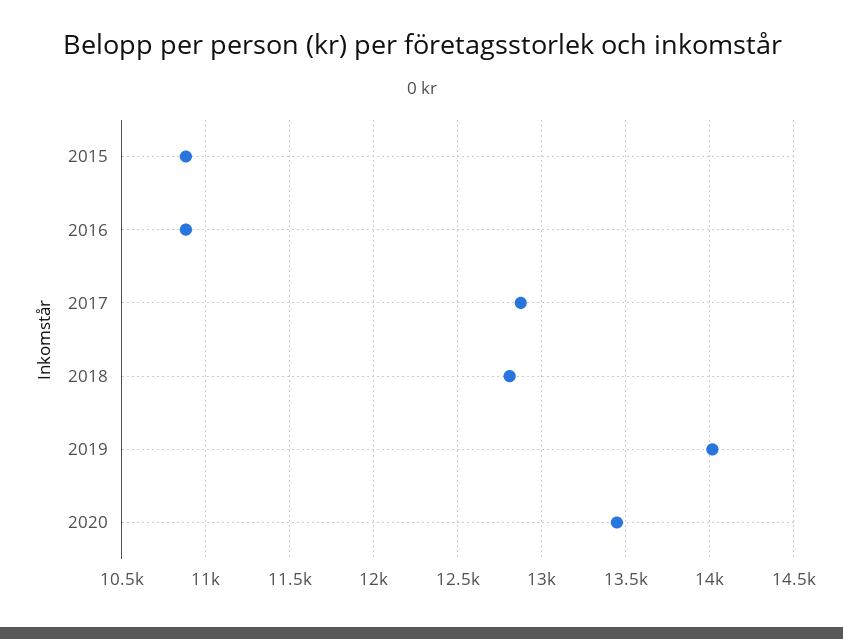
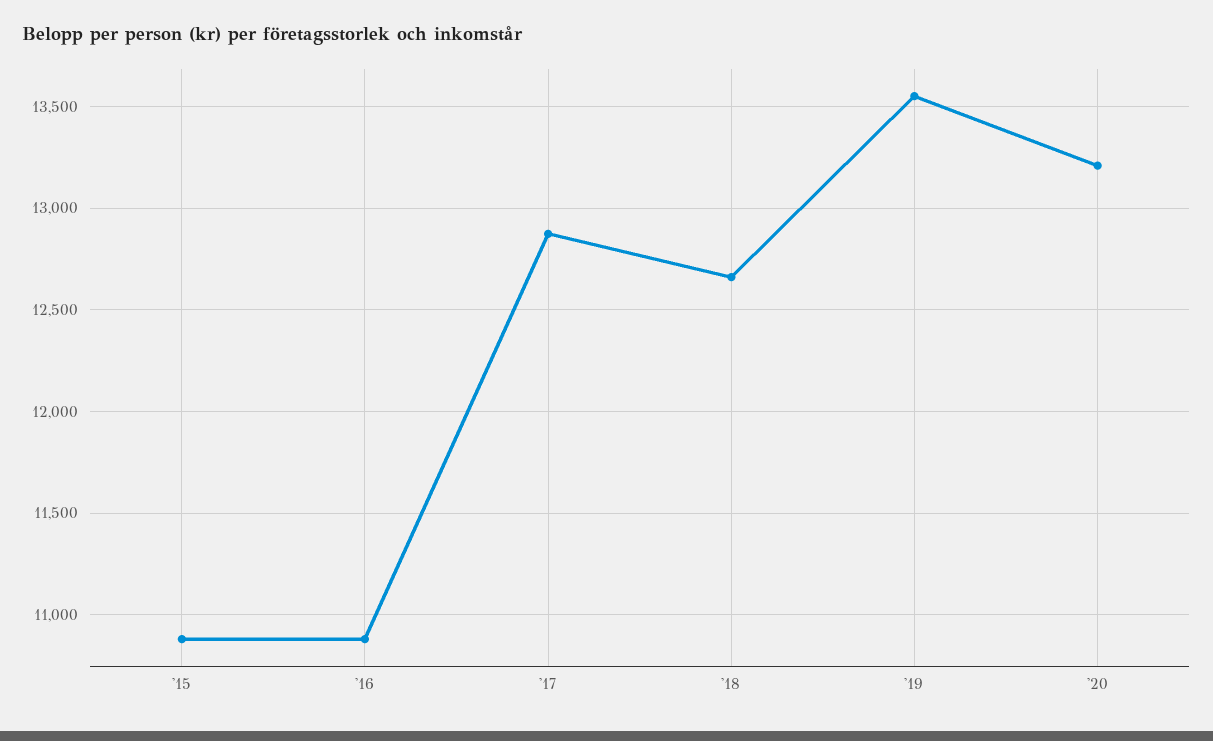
2018: 12800 -> 12650
2019: 14000 -> 13550
2020: 13450 -> 13200

